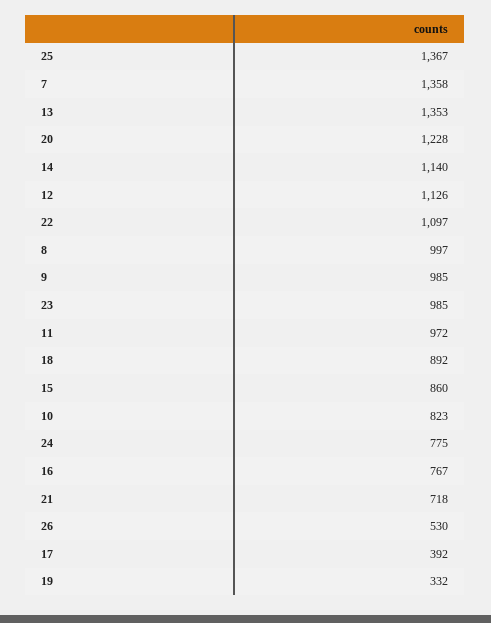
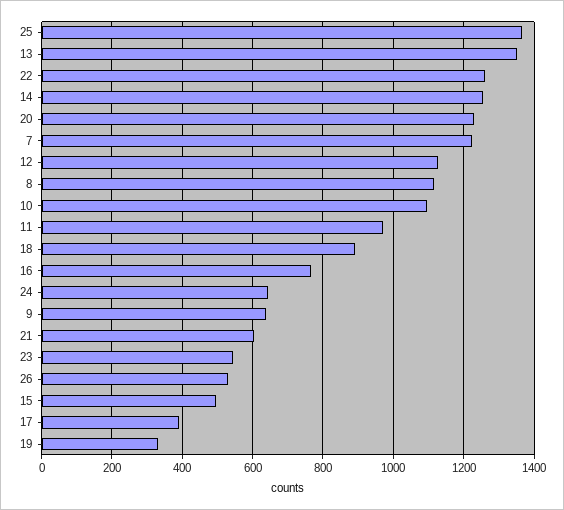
7: 1358 -> 1220
14: 1140 -> 1260
22: 1097 -> 1260
8: 997 -> 1120
9: 985 -> 640
23: 985 -> 540
15: 860 -> 500
10: 823 -> 1100
24: 775 -> 640
21: 718 -> 600

